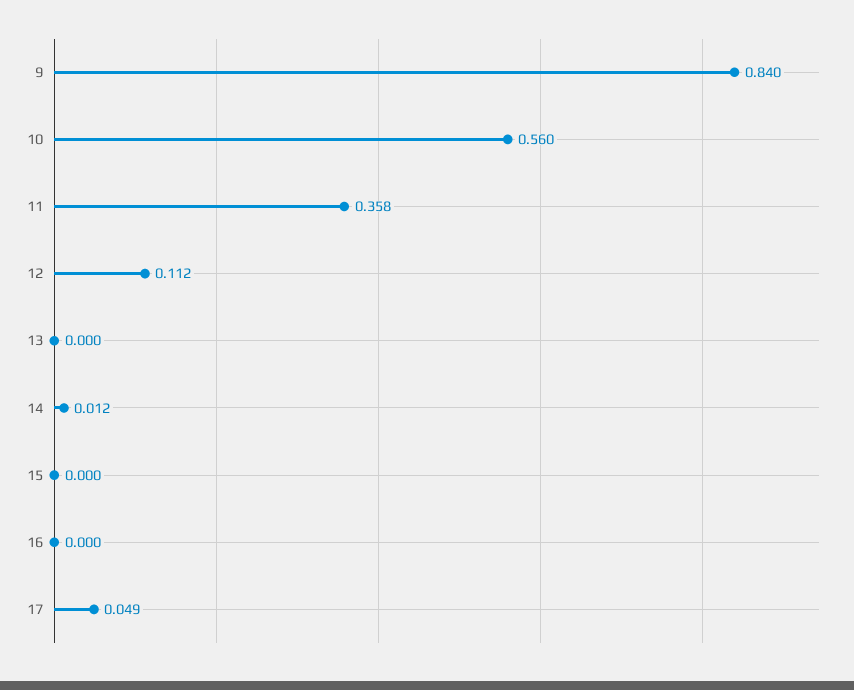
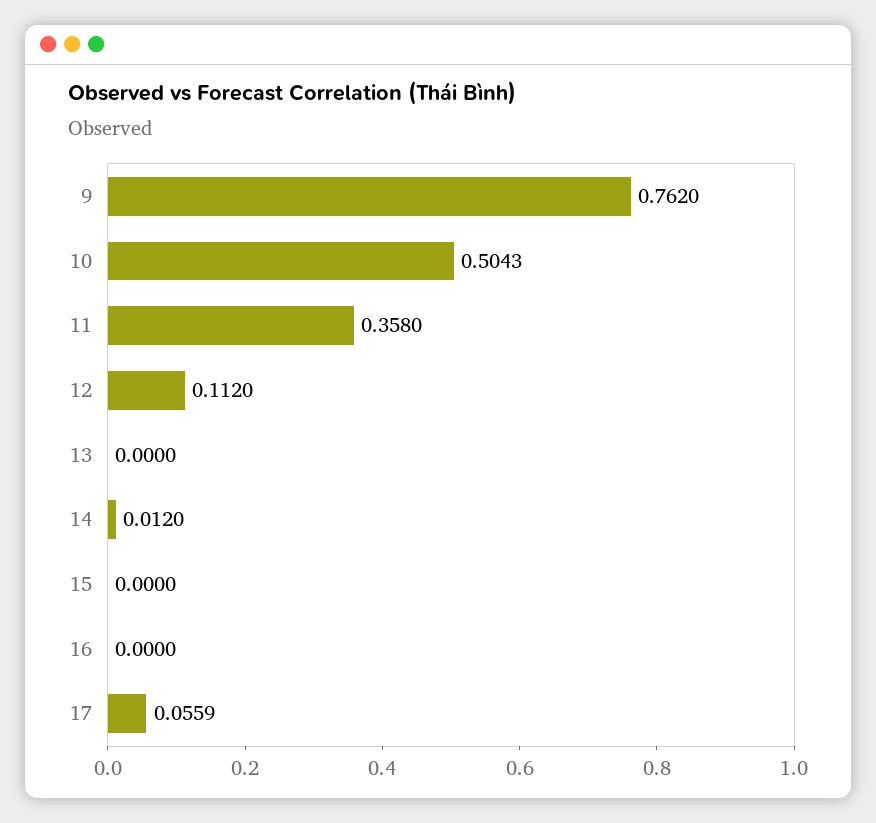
9: 0.84 -> 0.762
10: 0.56 -> 0.5043
17: 0.049 -> 0.0559

